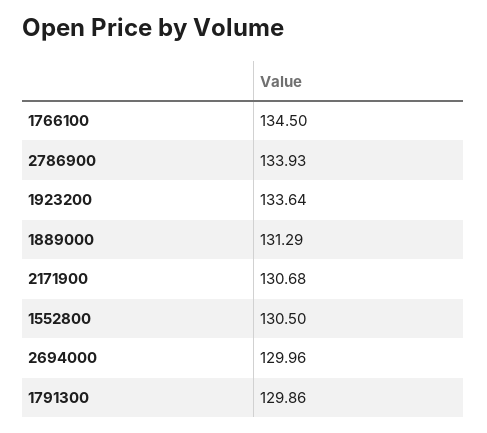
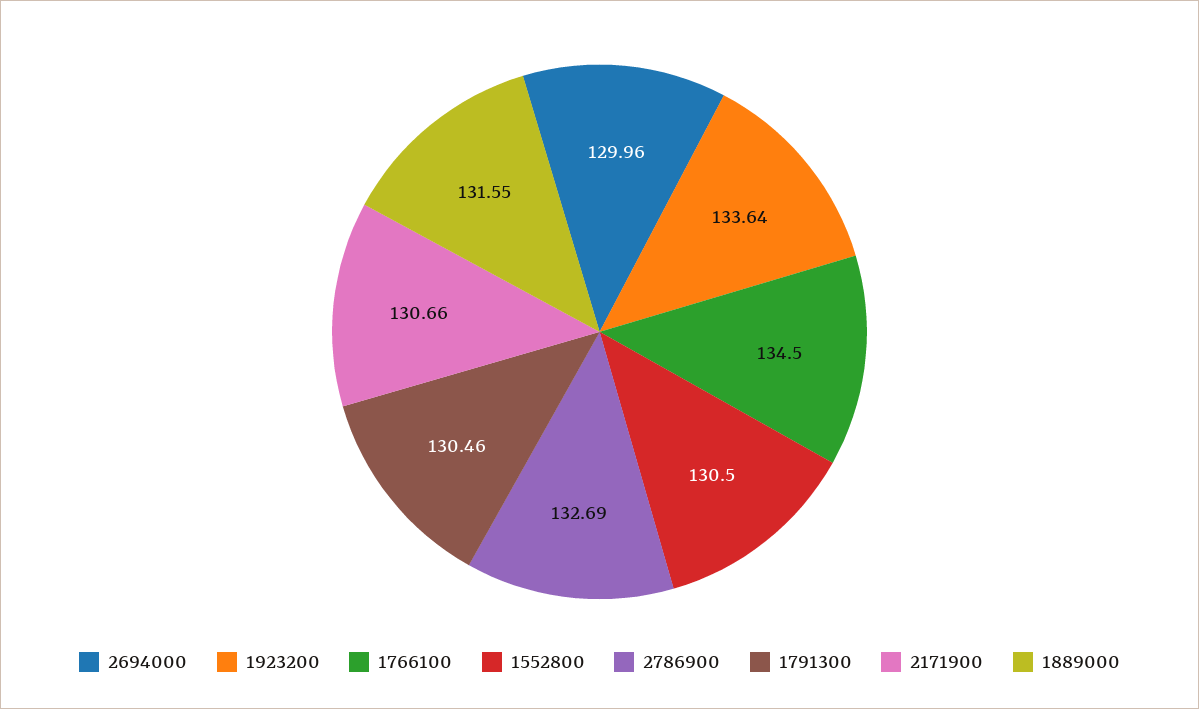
2786900: 133.93 -> 132.69
1889000: 131.29 -> 131.55
2171900: 130.68 -> 130.66
1791300: 129.86 -> 130.46

